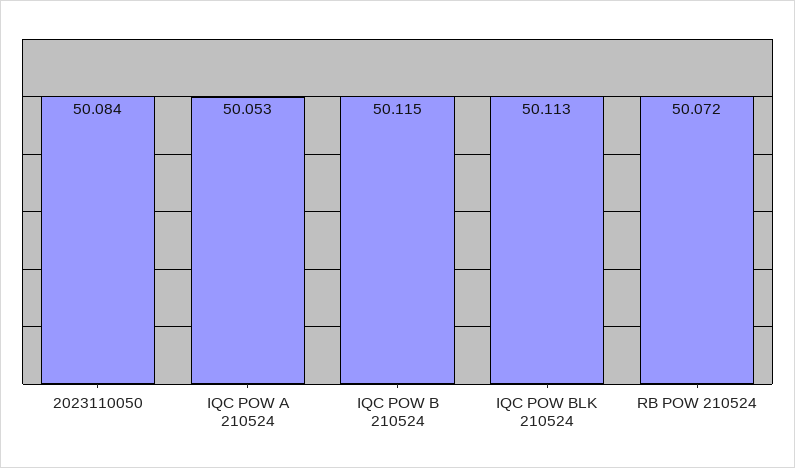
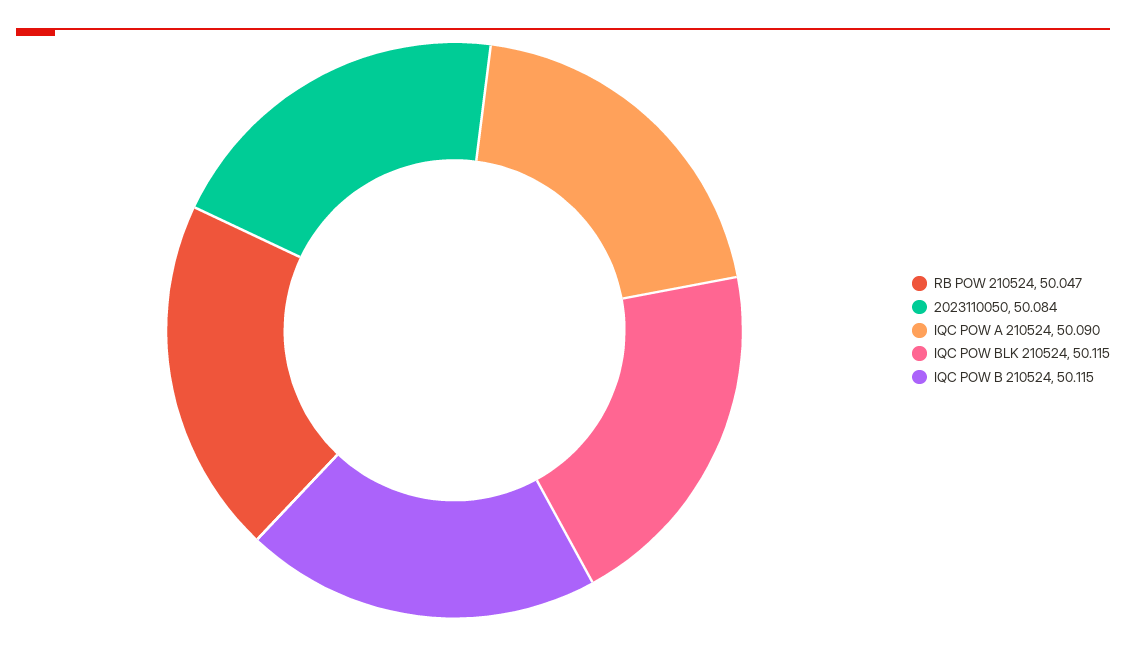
IQC POW A 210524: 50.053 -> 50.09
IQC POW BLK 210524: 50.113 -> 50.115
RB POW 210524: 50.072 -> 50.047

